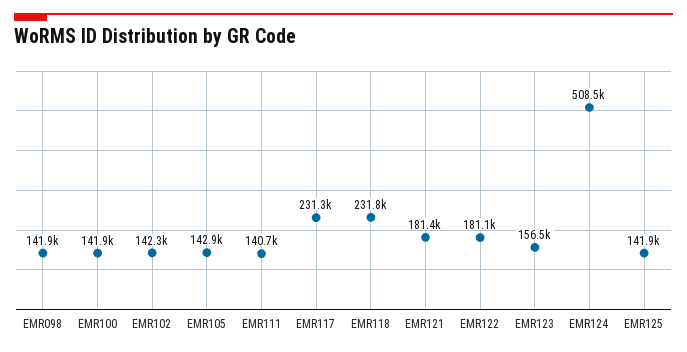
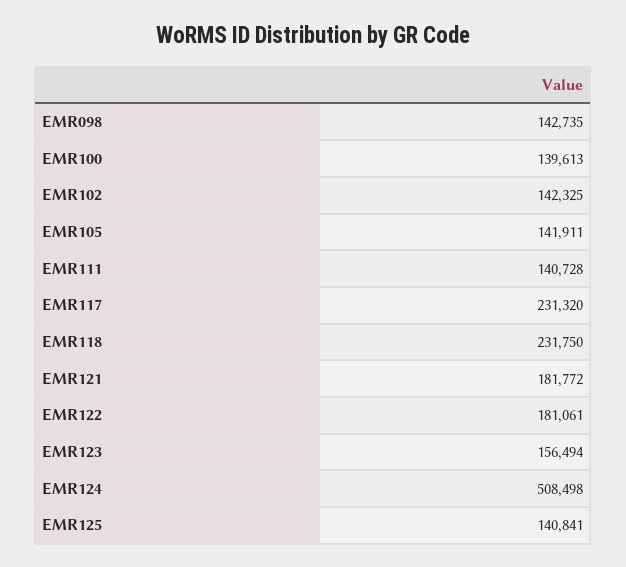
EMR098: 141900 -> 142735
EMR100: 141900 -> 139613
EMR105: 142900 -> 141911
EMR121: 181400 -> 181772
EMR125: 141900 -> 140841

